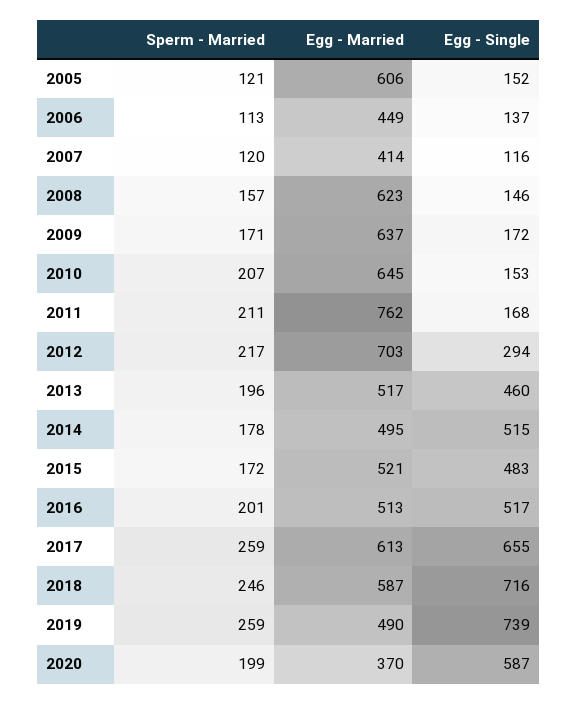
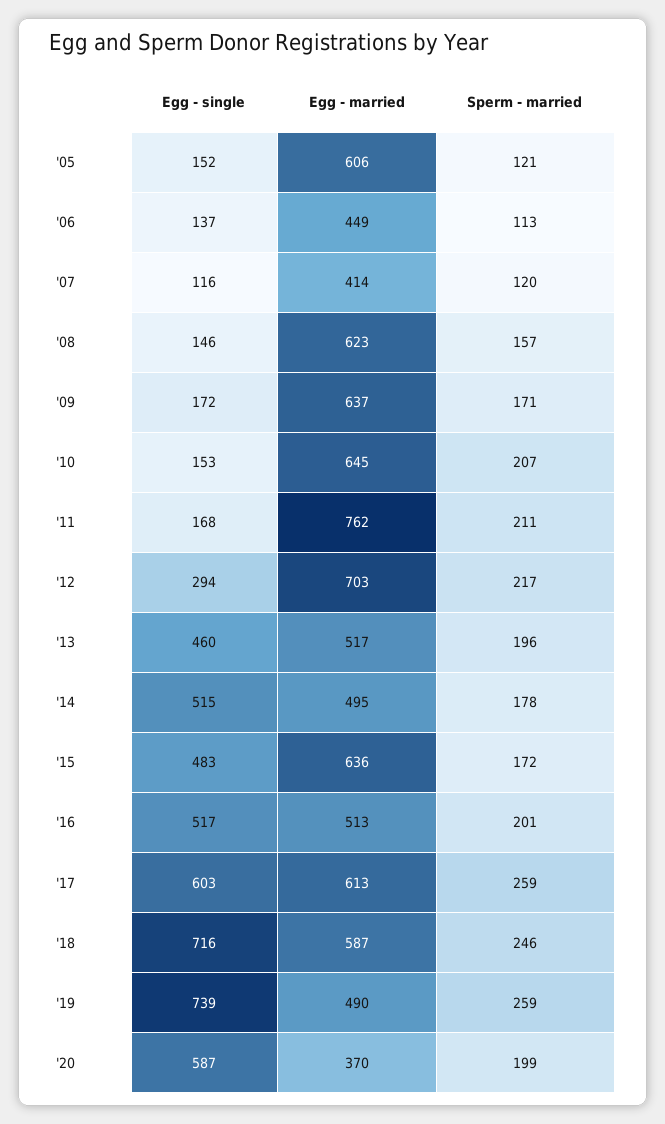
Egg - Married, 2015: 521 -> 636
Egg - Single, 2017: 655 -> 603

